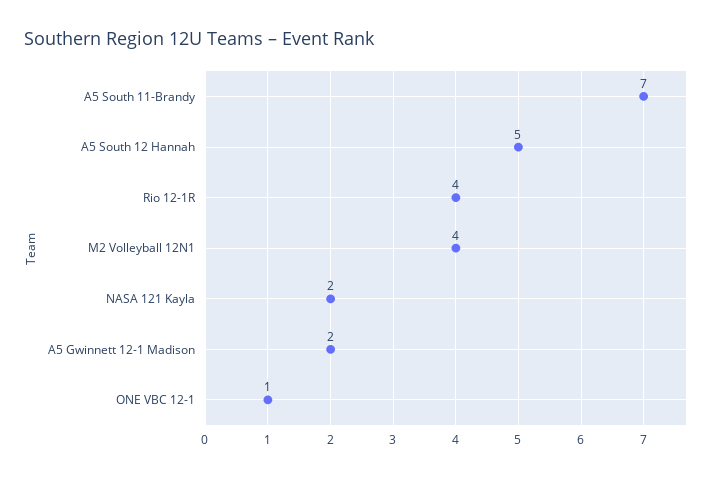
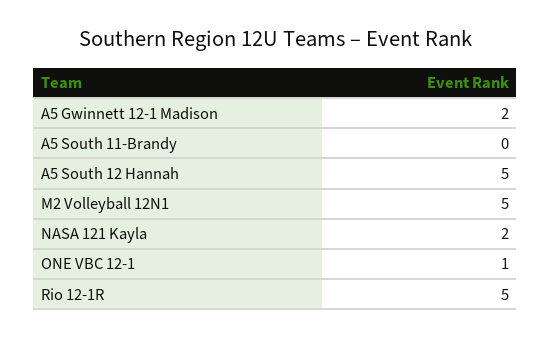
A5 South 11-Brandy: 7 -> 0
Rio 12-1R: 4 -> 5
M2 Volleyball 12N1: 4 -> 5

